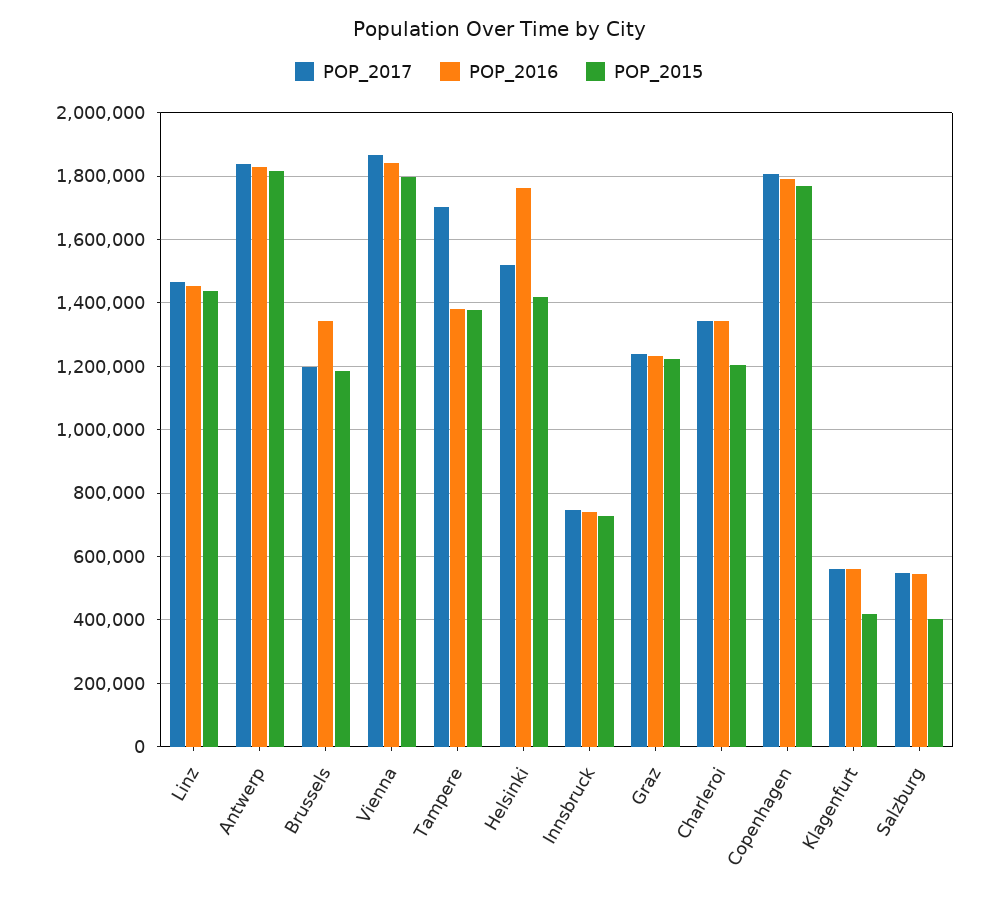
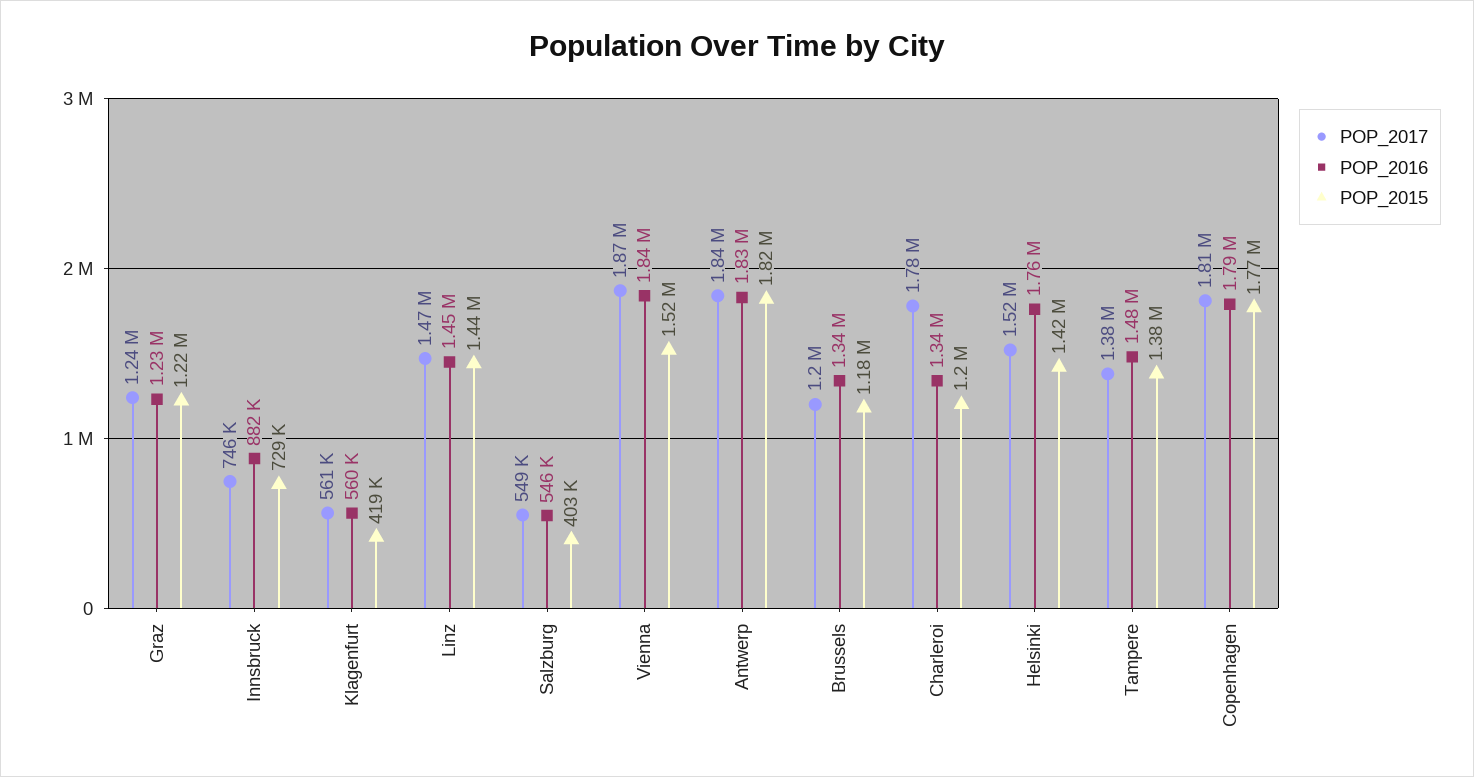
POP_2015, Vienna: 1800000 -> 1520000
POP_2017, Tampere: 1700000 -> 1380000
POP_2016, Tampere: 1380000 -> 1480000
POP_2016, Innsbruck: 740000 -> 882000
POP_2017, Charleroi: 1340000 -> 1780000

